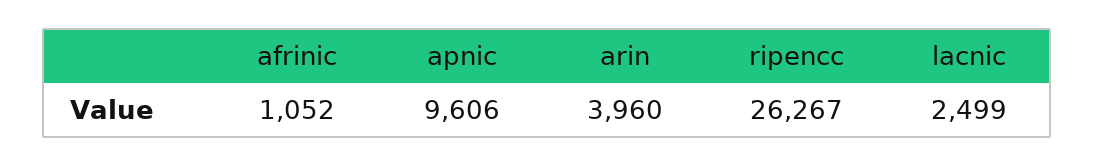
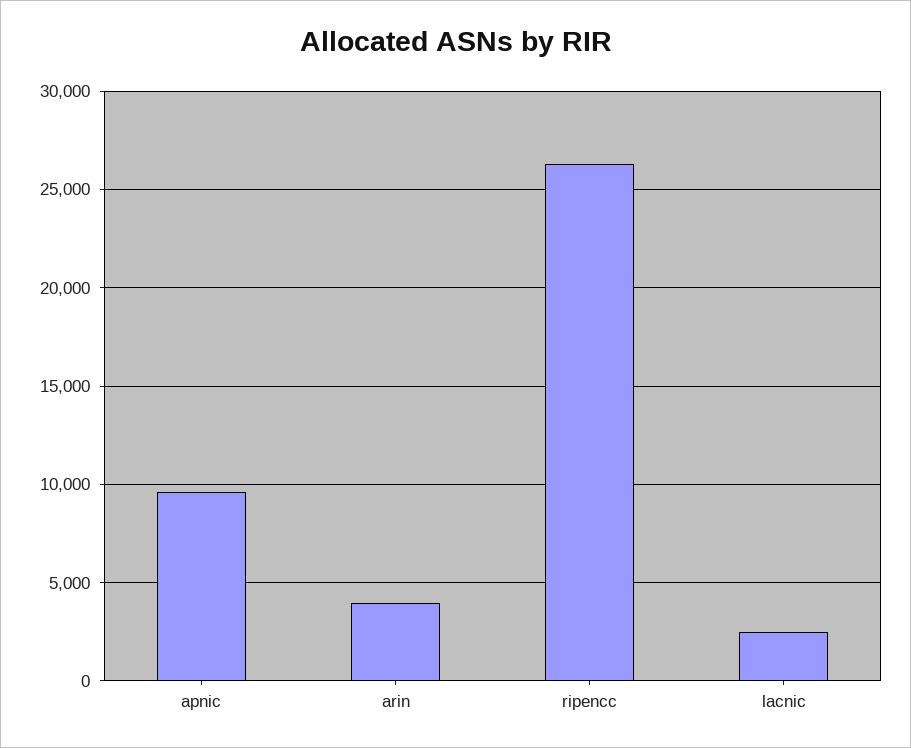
afrinic: 1052 -> none

